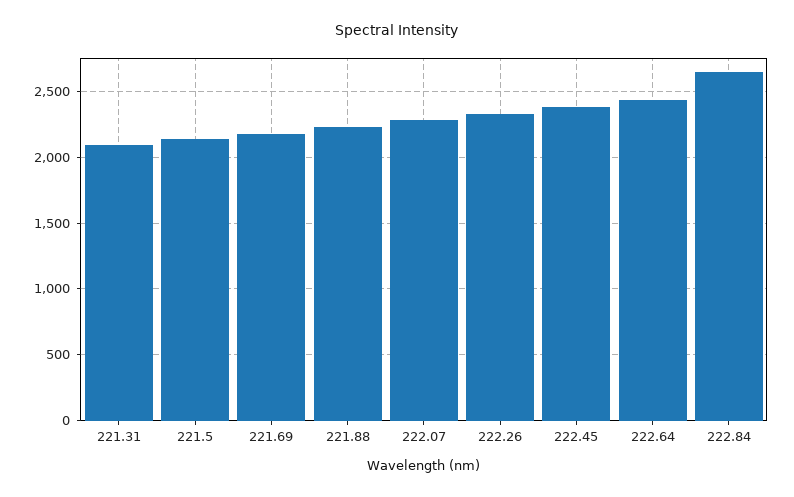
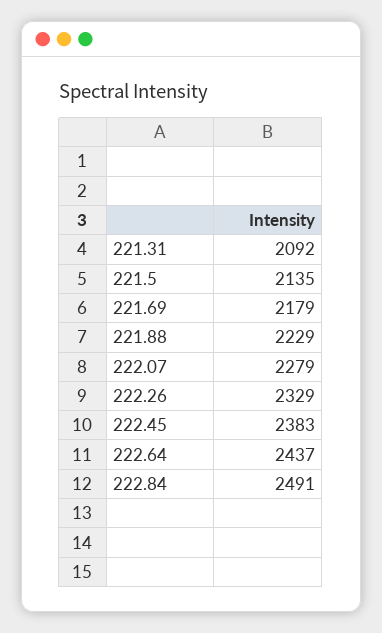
222.84: 2650 -> 2491

